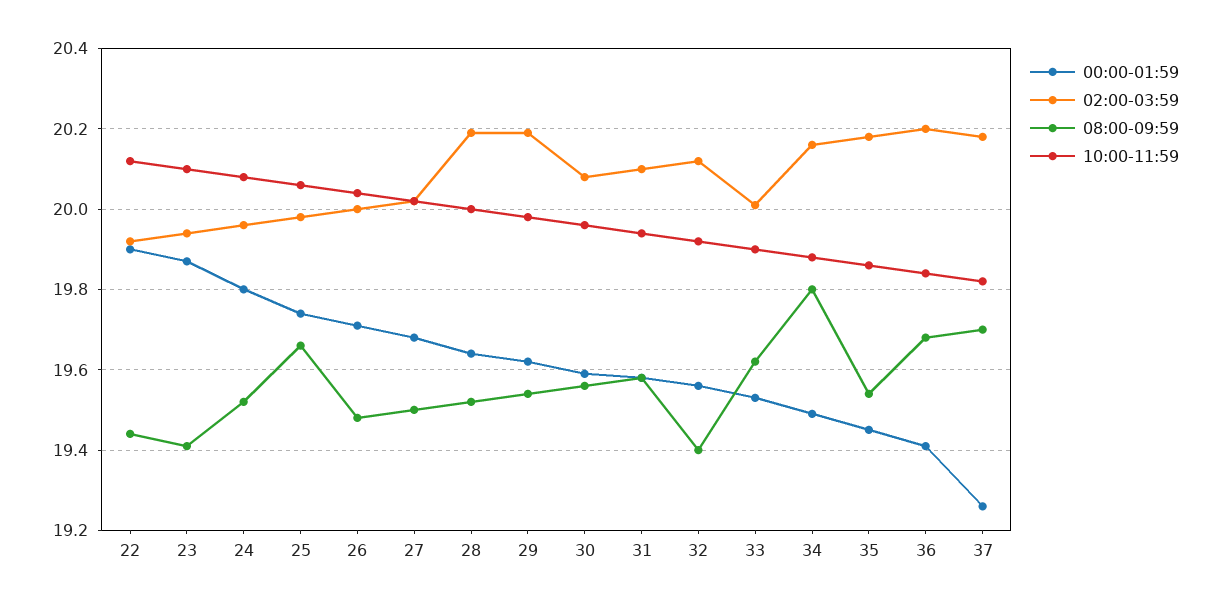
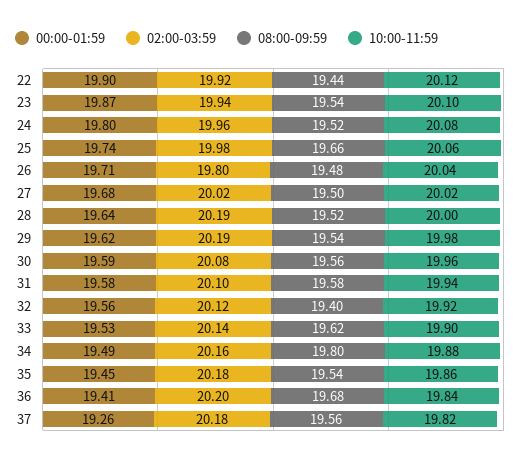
08:00-09:59, 23: 19.4 -> 19.54
02:00-03:59, 26: 20 -> 19.8
02:00-03:59, 33: 20 -> 20.14
08:00-09:59, 37: 19.7 -> 19.56

